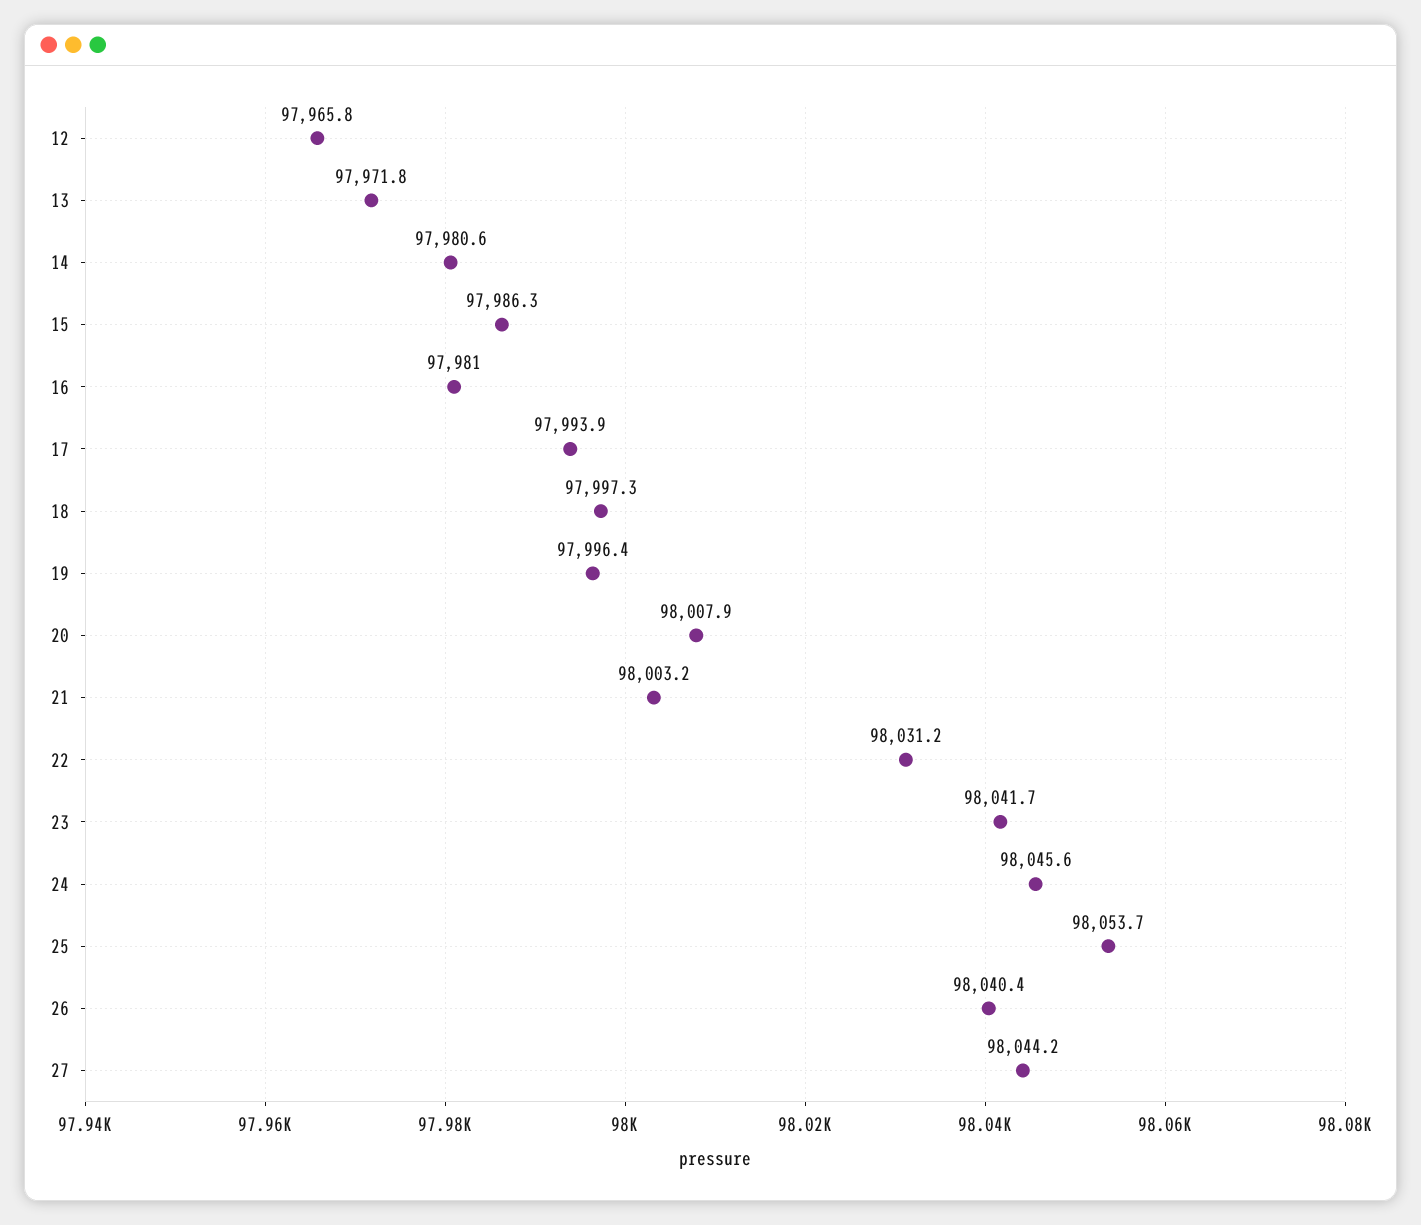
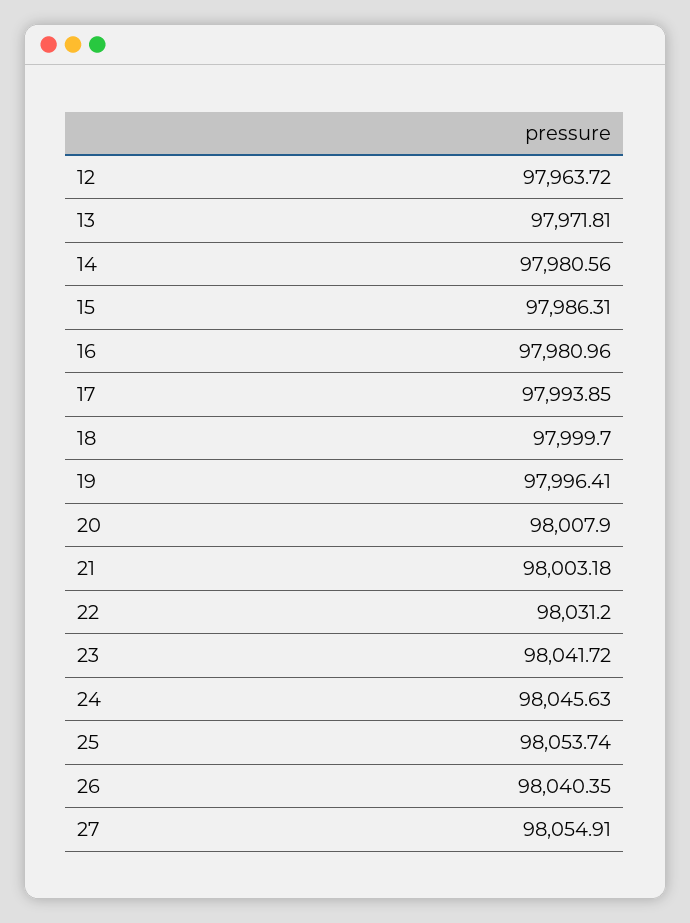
12: 97965.8 -> 97963.72
18: 97997.3 -> 97999.7
27: 98044.2 -> 98054.91

